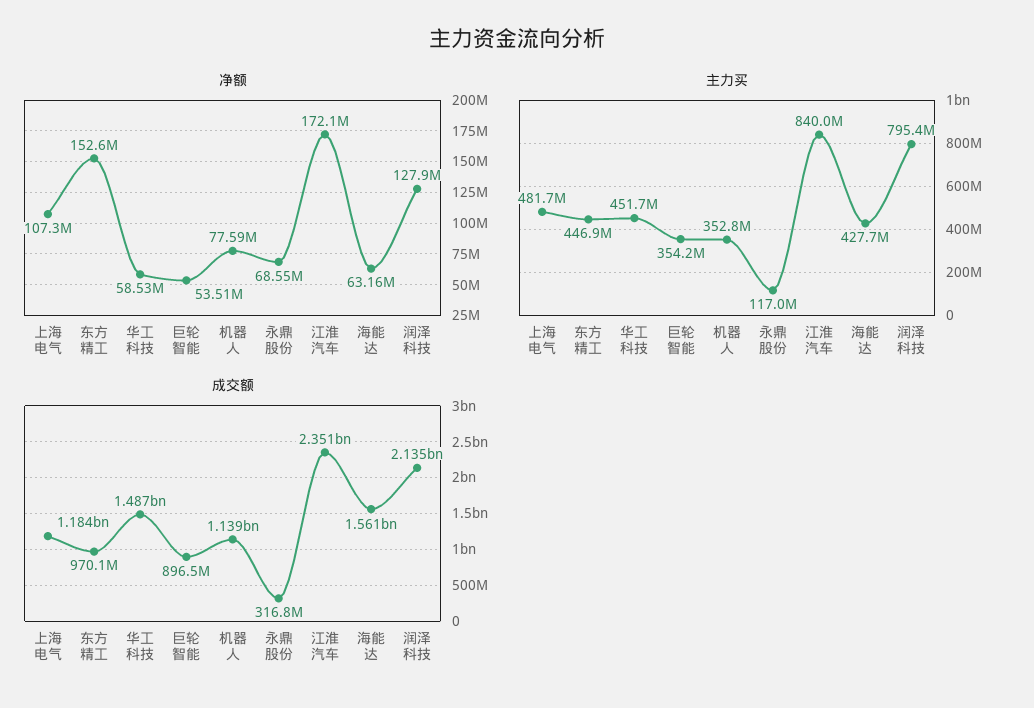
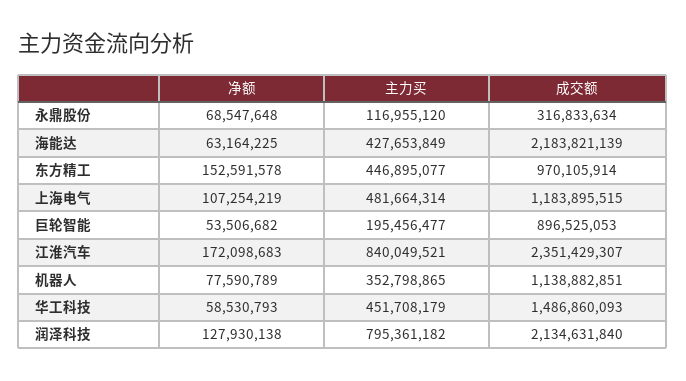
主力买, 巨轮智能: 354200000 -> 195456477
成交额, 海能达: 1561000000 -> 2183821139

